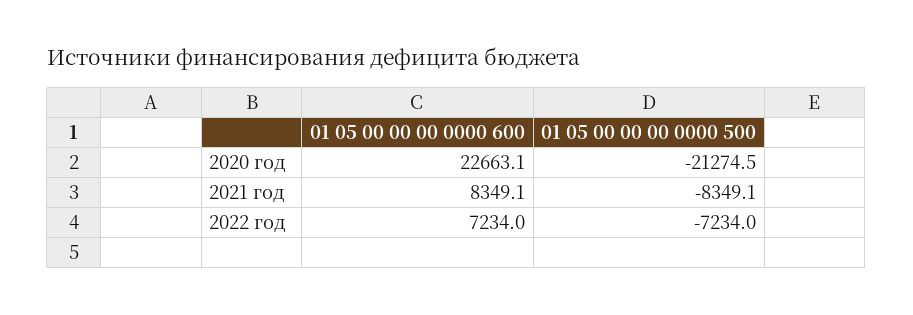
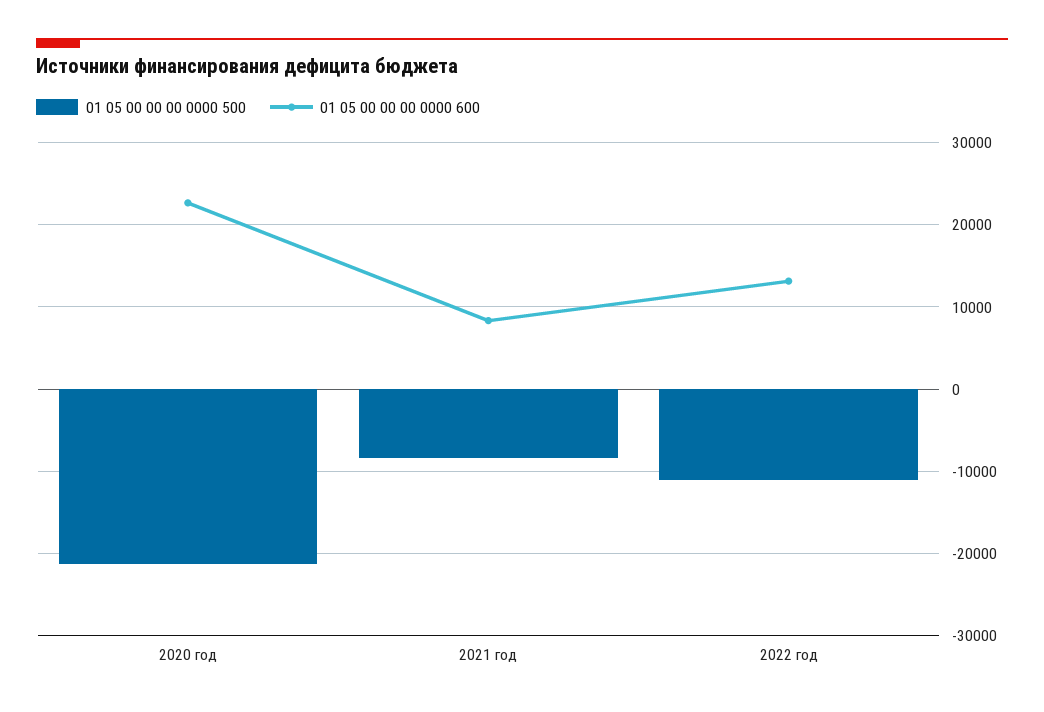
01 05 00 00 00 0000 600, 2022 год: 7234 -> 13000
01 05 00 00 00 0000 500, 2022 год: -7234 -> -11000

